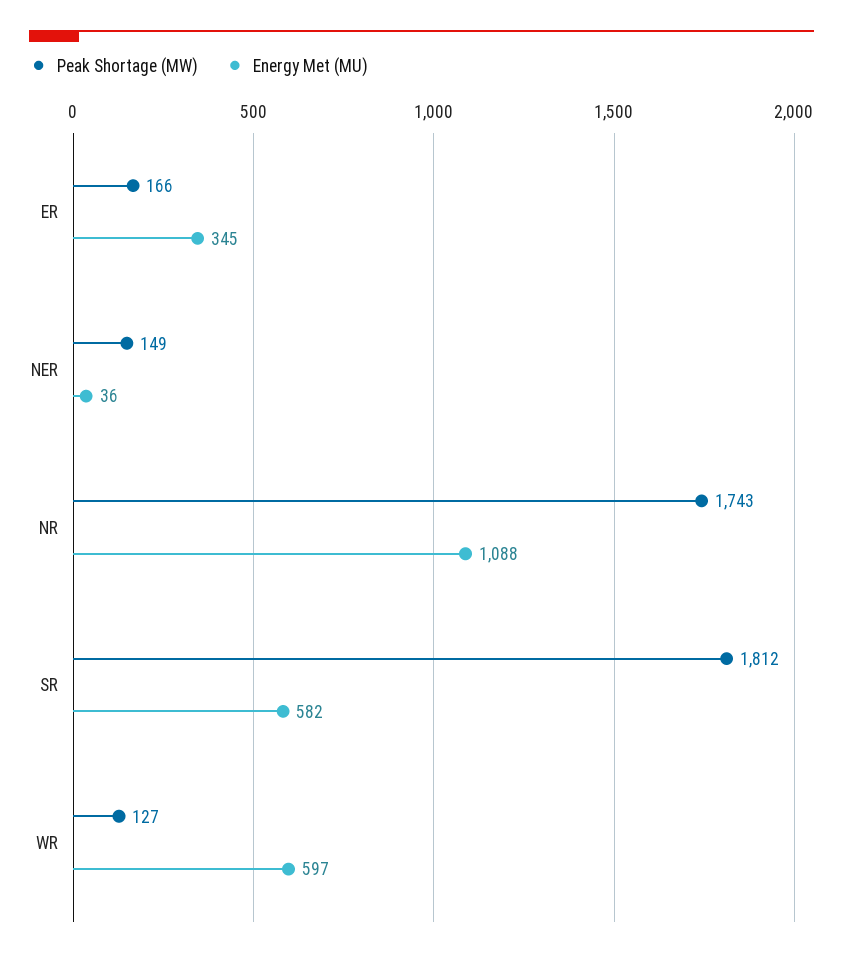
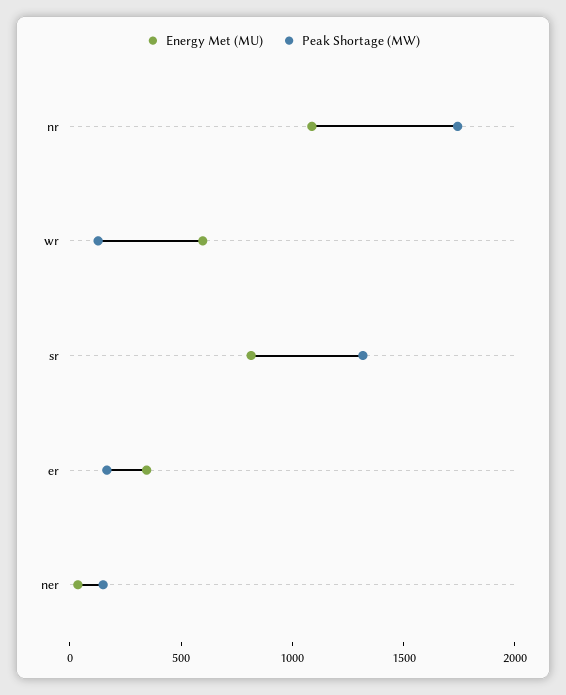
Peak Shortage (MW), SR: 1812 -> 1300
Energy Met (MU), SR: 582 -> 800

